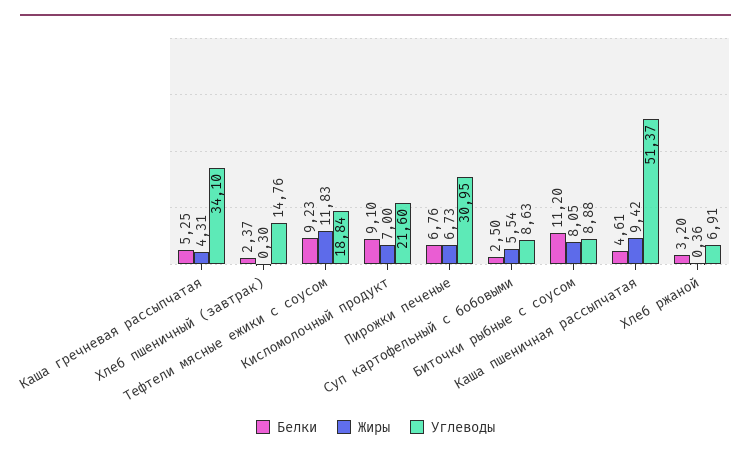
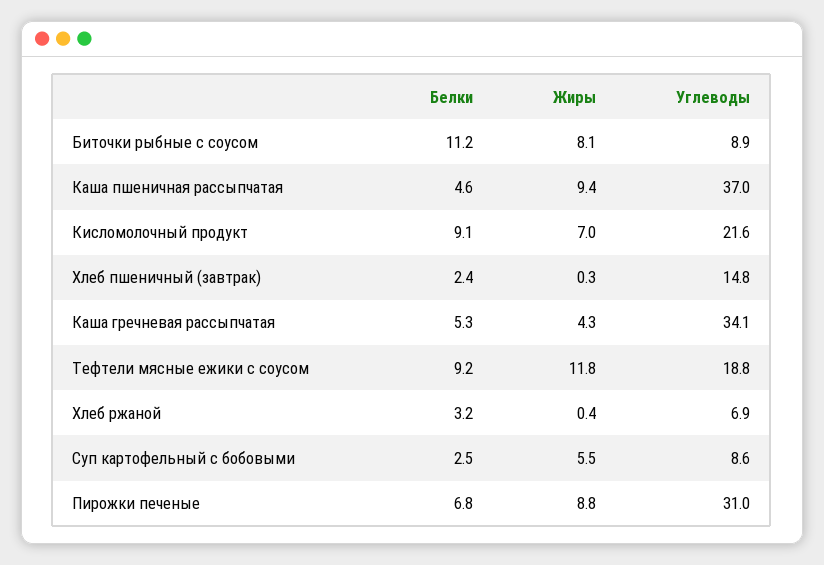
Жиры, Пирожки печеные: 6.73 -> 8.8
Углеводы, Каша пшеничная рассыпчатая: 51.37 -> 37

